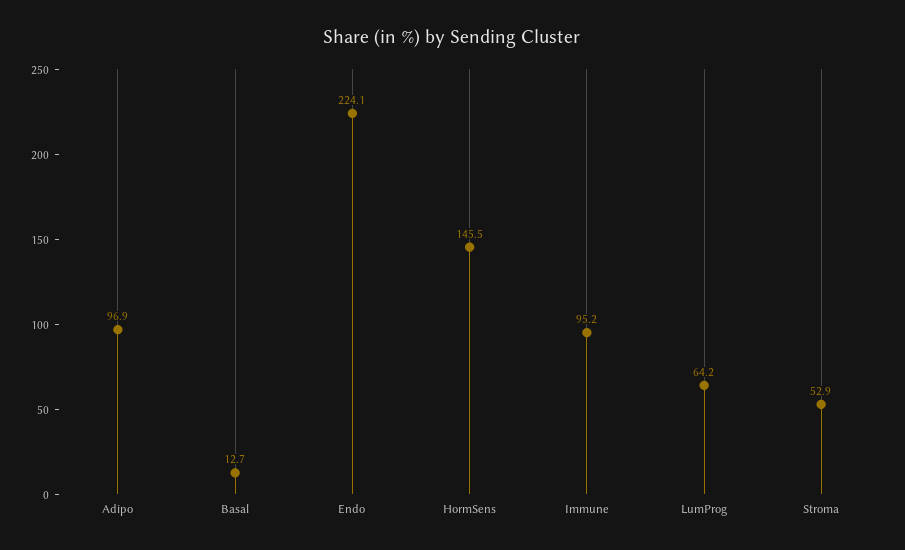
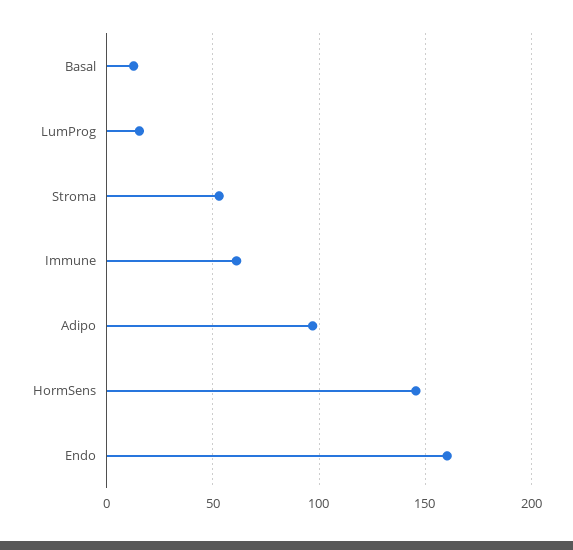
Endo: 224.1 -> 160
Immune: 95.2 -> 60
LumProg: 64.2 -> 15

